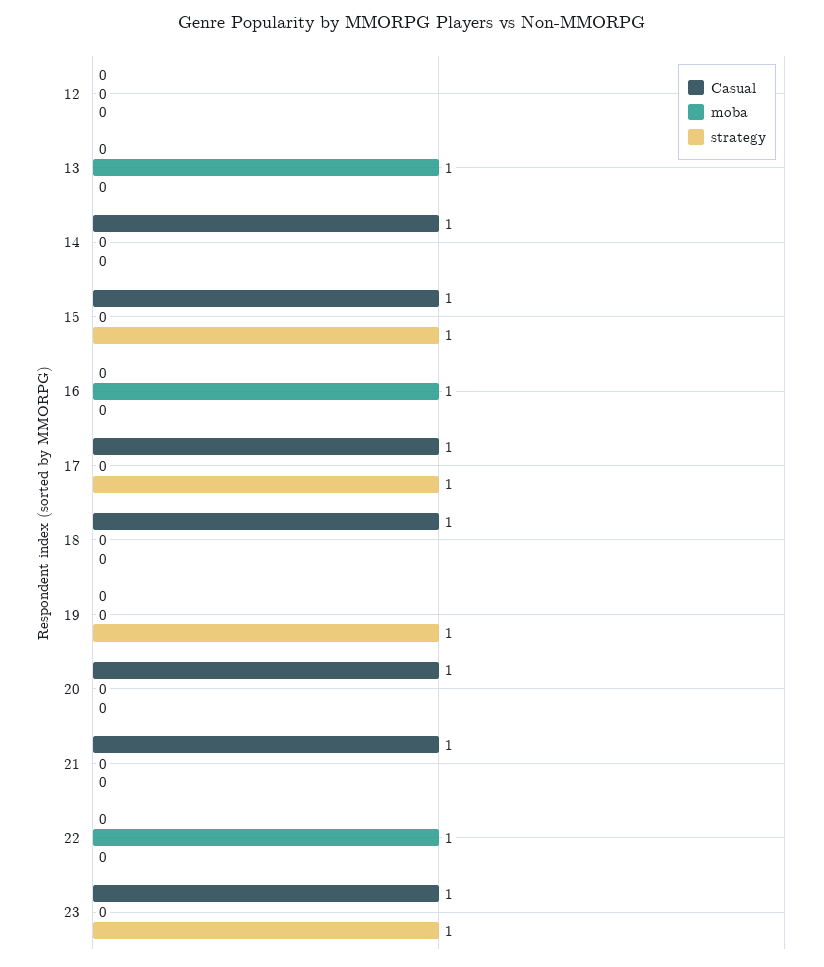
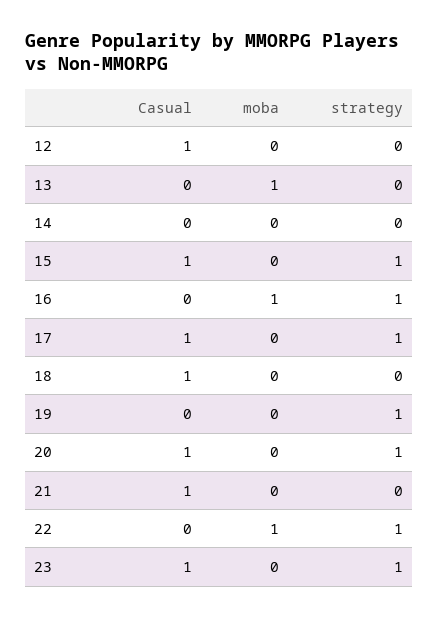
Casual, 12: 0 -> 1
Casual, 14: 1 -> 0
strategy, 16: 0 -> 1
strategy, 20: 0 -> 1
strategy, 22: 0 -> 1

